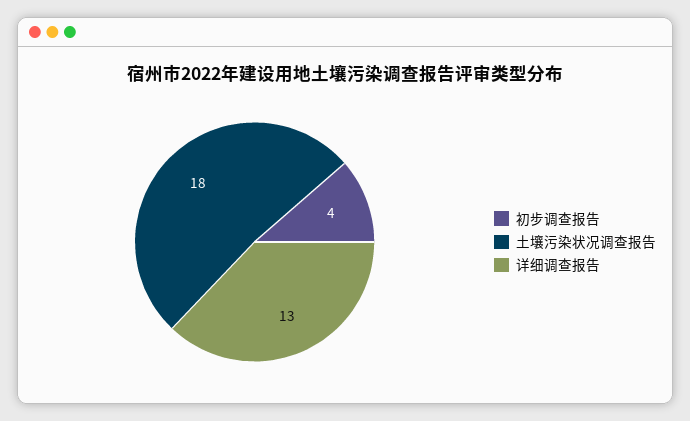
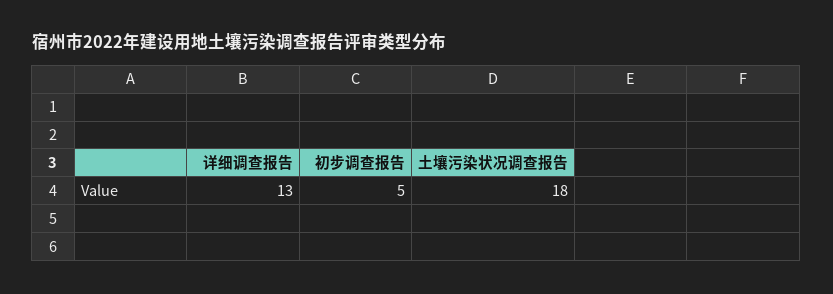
初步调查报告: 4 -> 5

